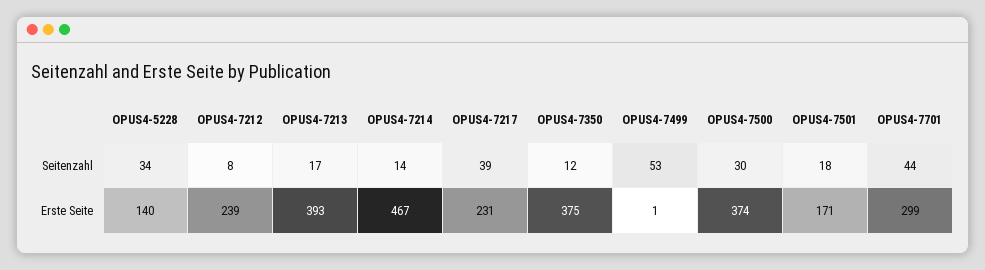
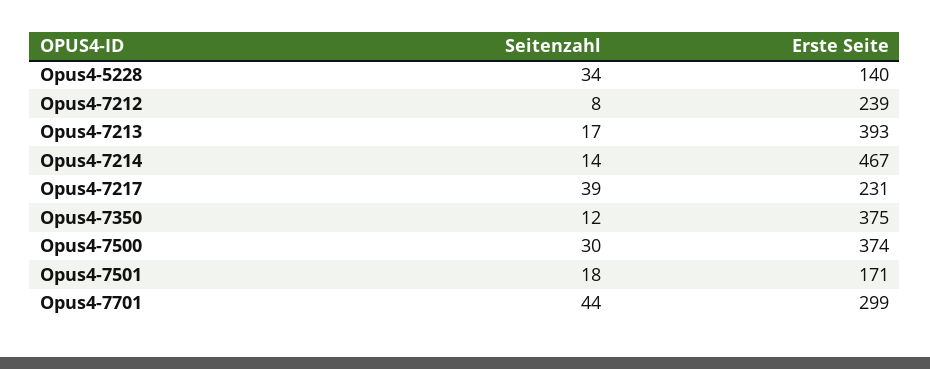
OPUS4-7499, Seitenzahl: 53 -> none
OPUS4-7499, Erste Seite: 1 -> none

